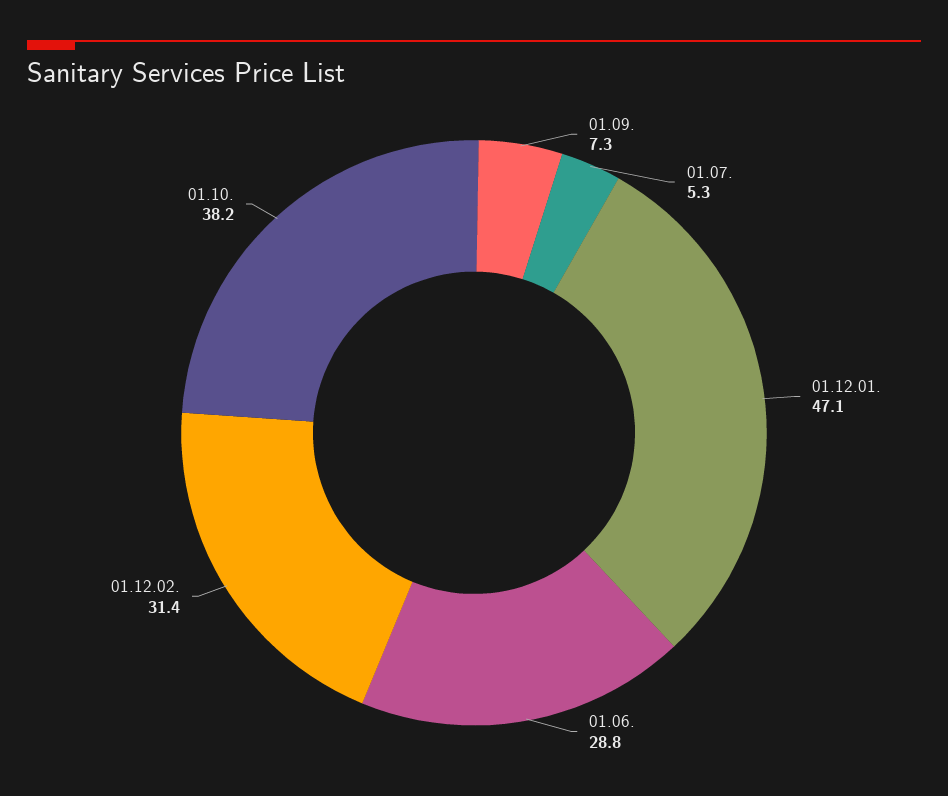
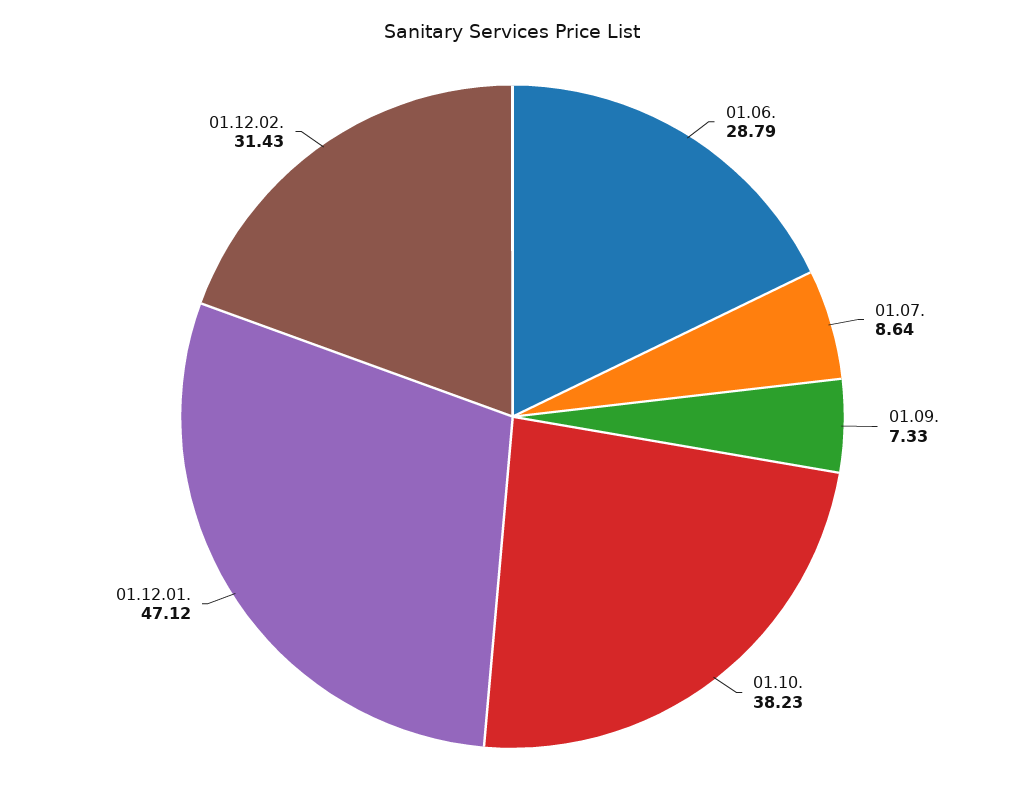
01.07.: 5.3 -> 8.64

